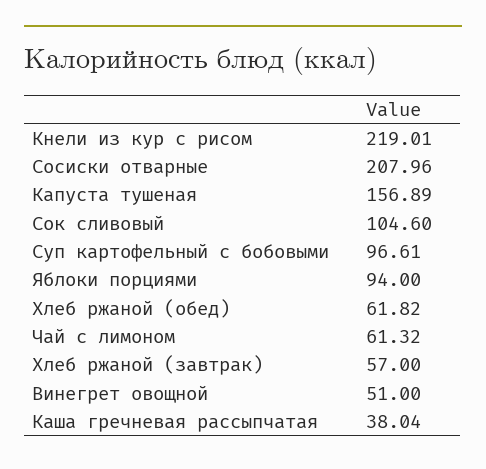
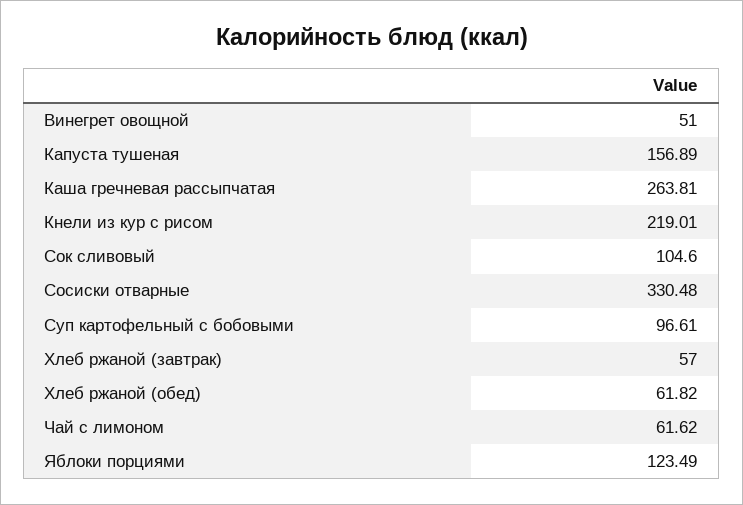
Сосиски отварные: 207.96 -> 330.48
Яблоки порциями: 94 -> 123.49
Чай с лимоном: 61.32 -> 61.62
Каша гречневая рассыпчатая: 38.04 -> 263.81

